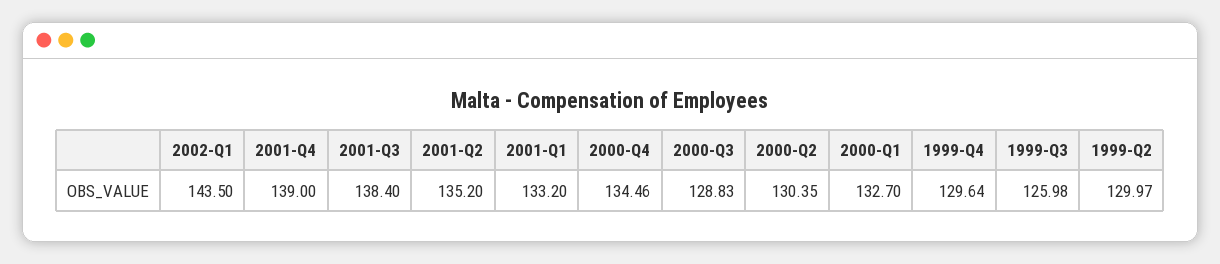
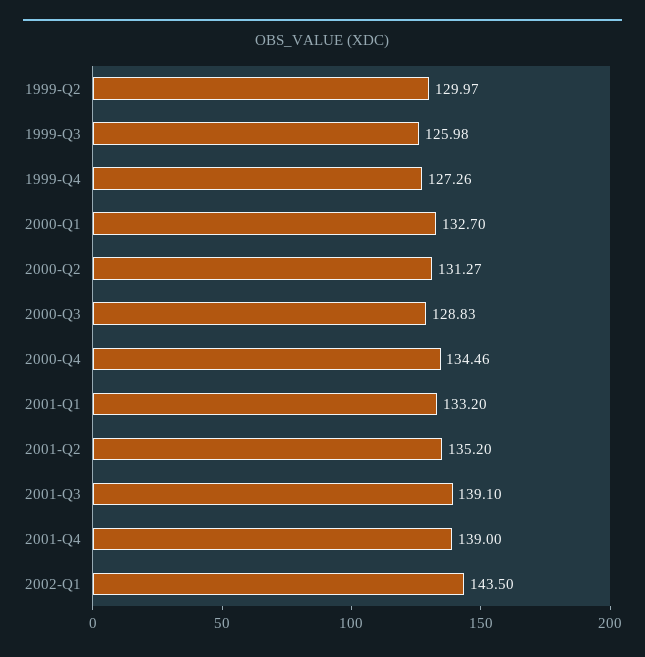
2001-Q3: 138.4 -> 139.1
2000-Q2: 130.35 -> 131.27
1999-Q4: 129.64 -> 127.26

